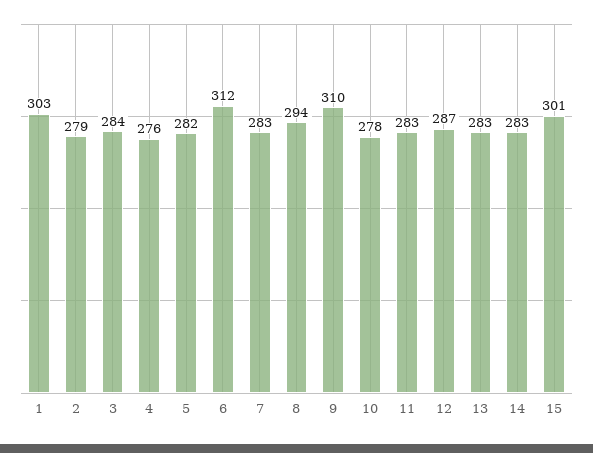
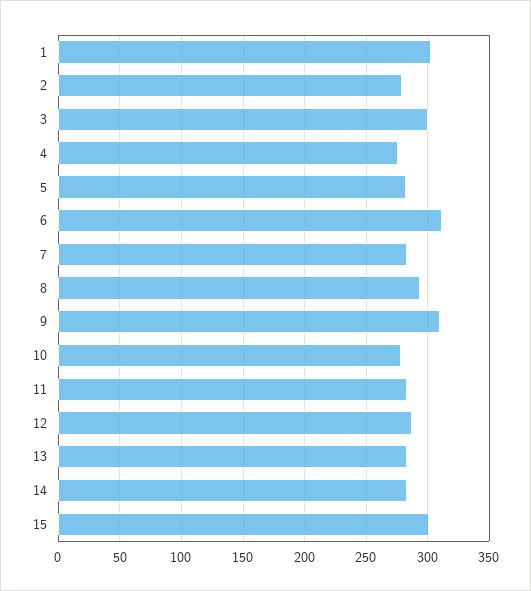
3: 284 -> 300

